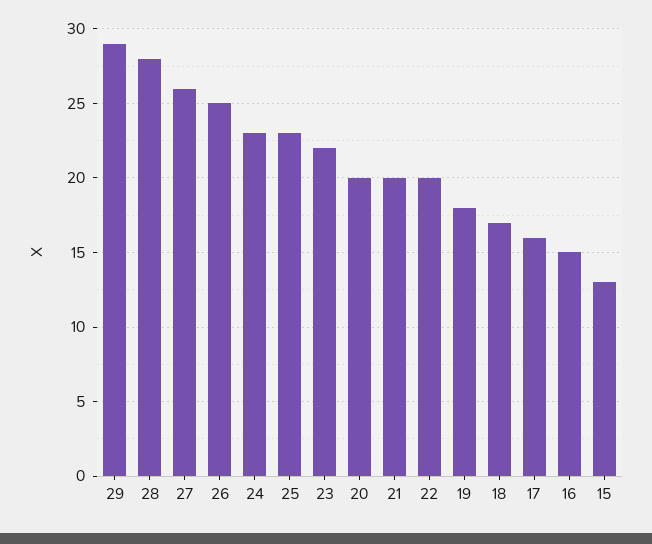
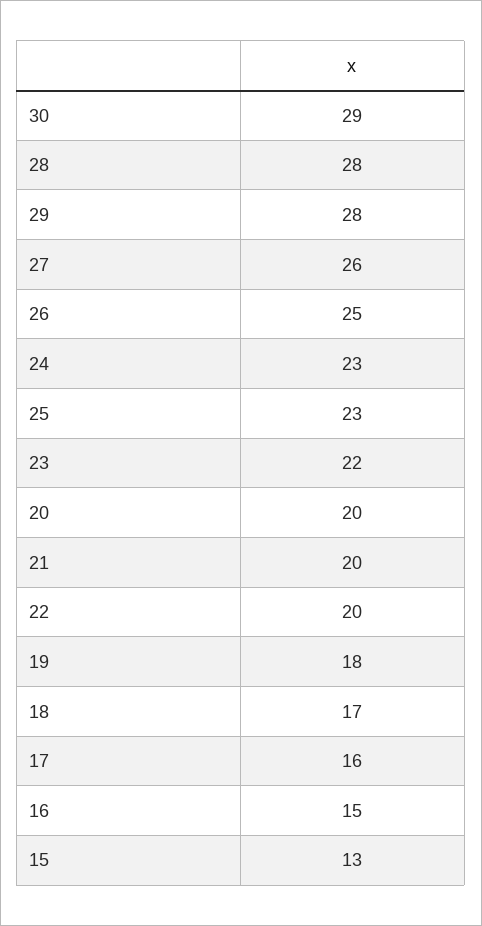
29: 29 -> 28
30: none -> 29

